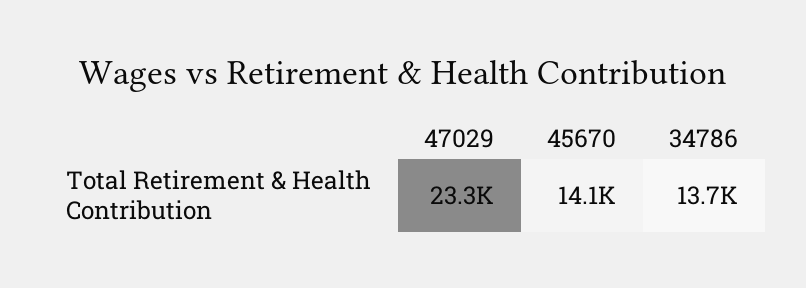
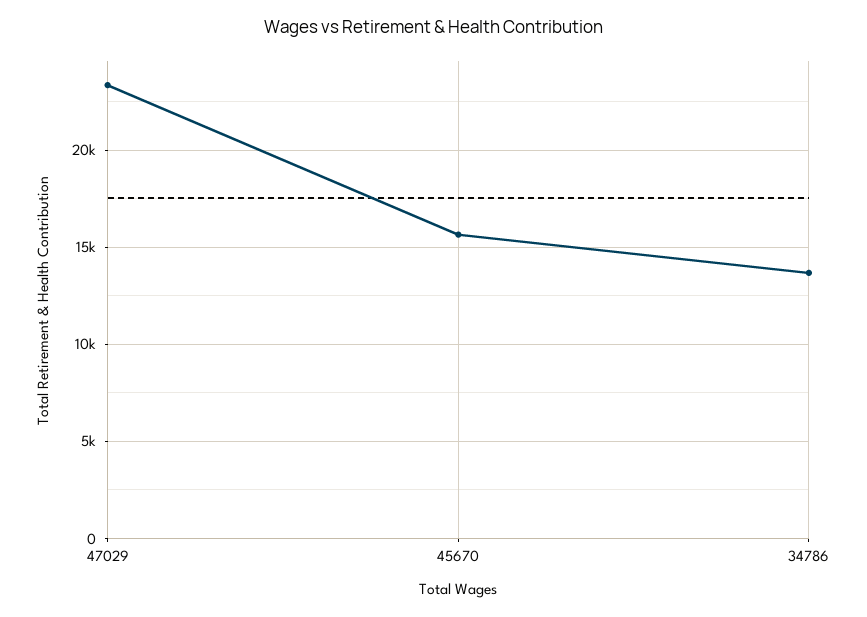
45670: 14100 -> 15500

